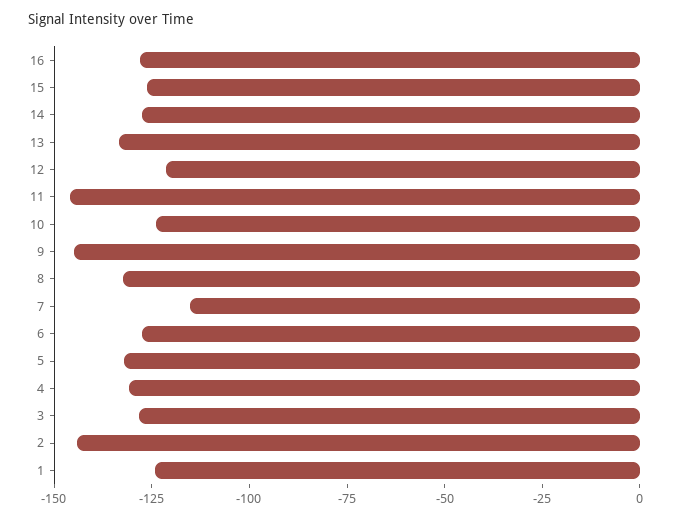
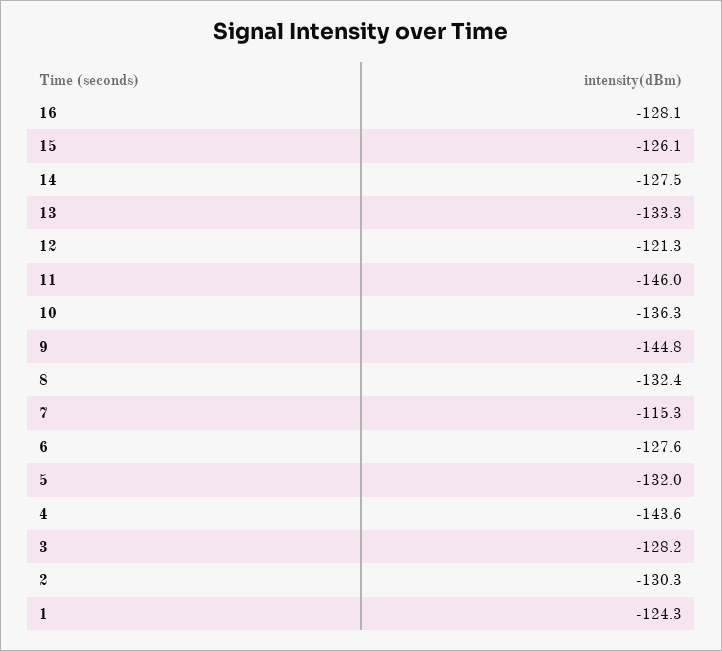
10: -125 -> -136.3
4: -130 -> -143.6
2: -145 -> -130.3

